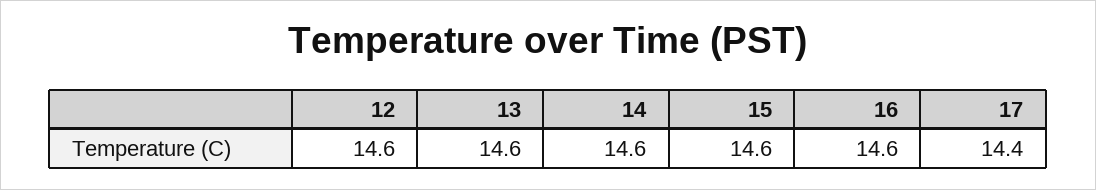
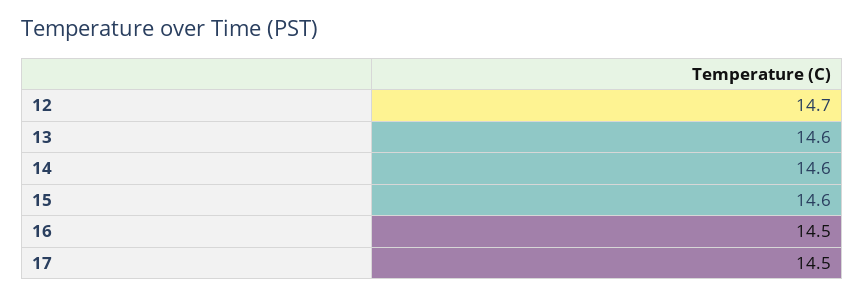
12: 14.6 -> 14.7
16: 14.6 -> 14.5
17: 14.4 -> 14.5

